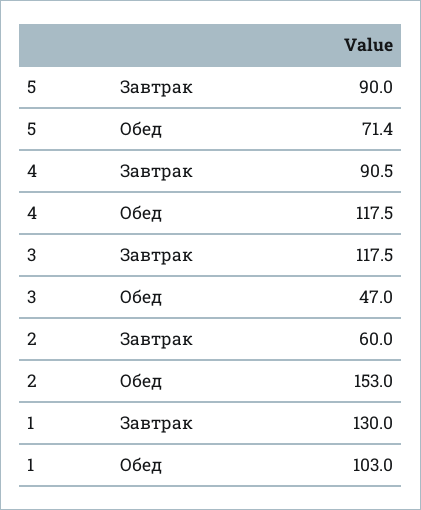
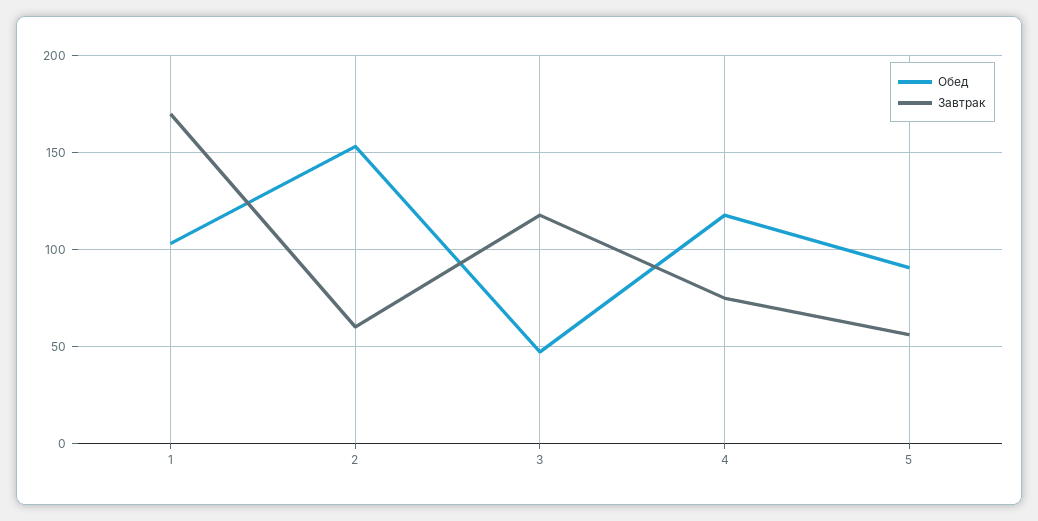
Завтрак, 5: 90 -> 55
Обед, 5: 71.4 -> 90
Завтрак, 4: 90.5 -> 75
Завтрак, 1: 130 -> 170

